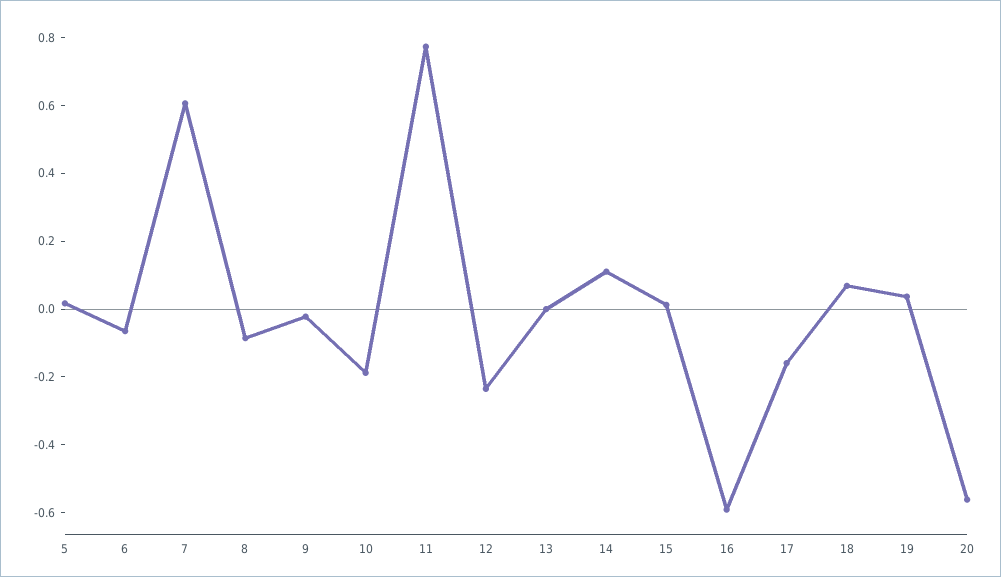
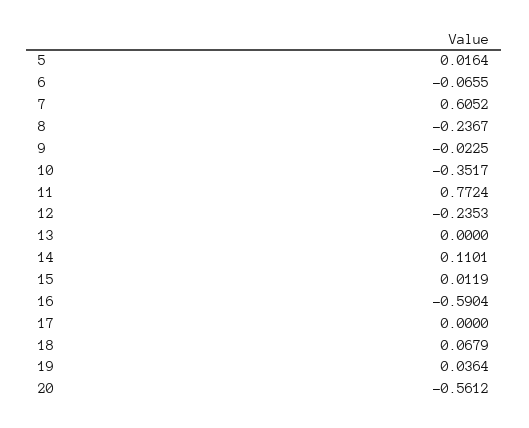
8: -0.1 -> -0.2367
10: -0.2 -> -0.3517
17: -0.15 -> 0

